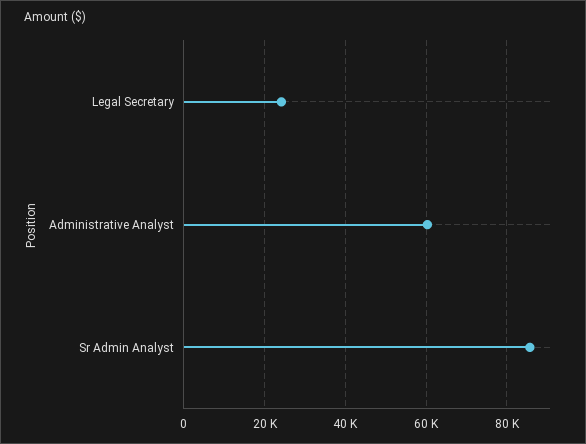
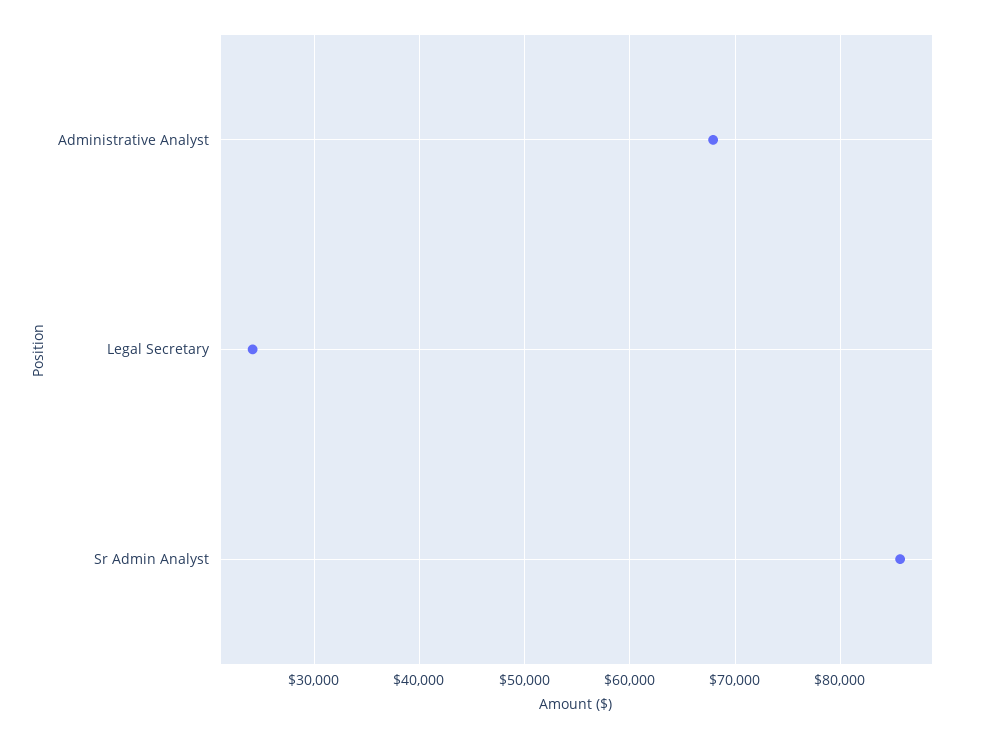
Administrative Analyst: 60000 -> 68000

